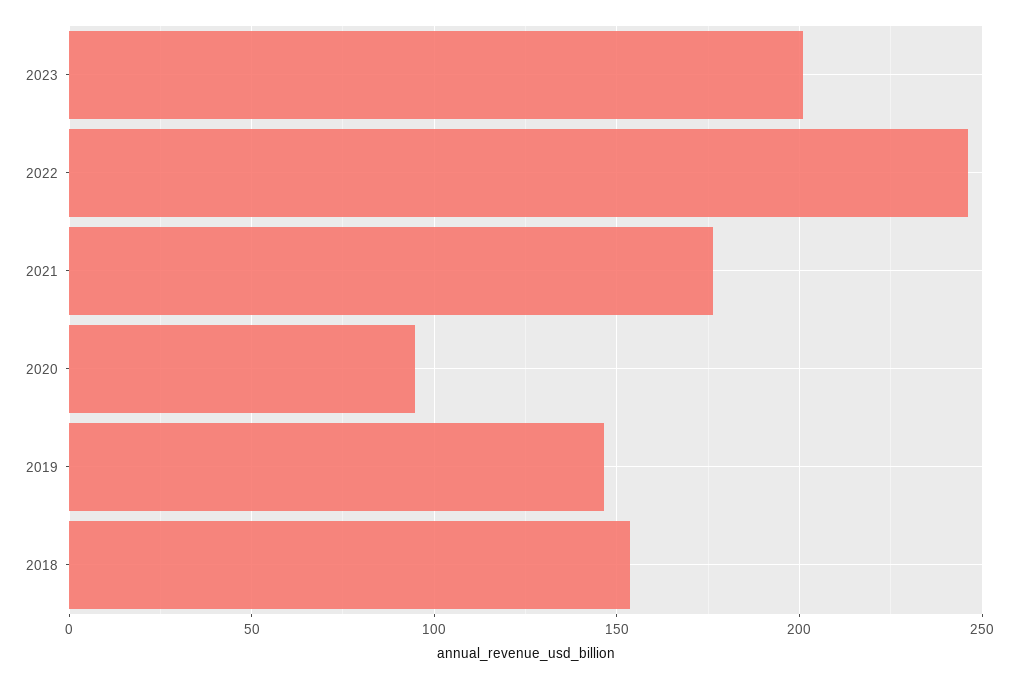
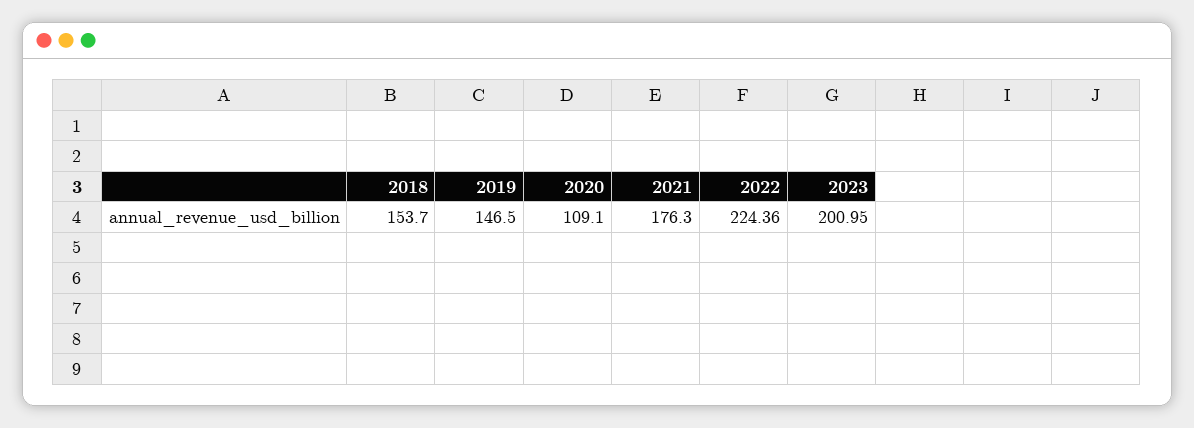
2022: 245 -> 224.36
2020: 95 -> 109.1

